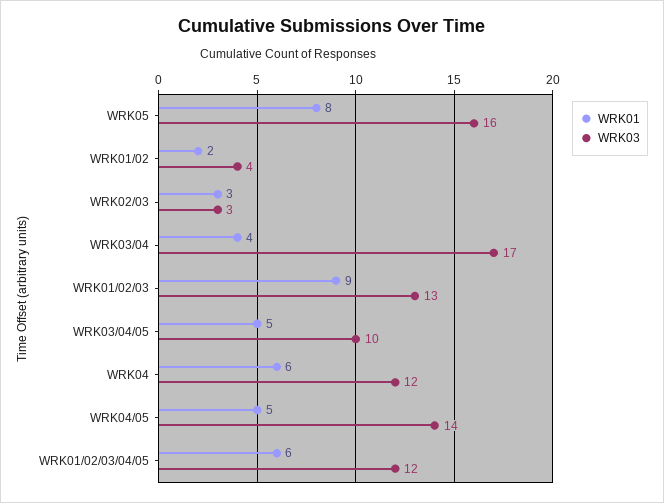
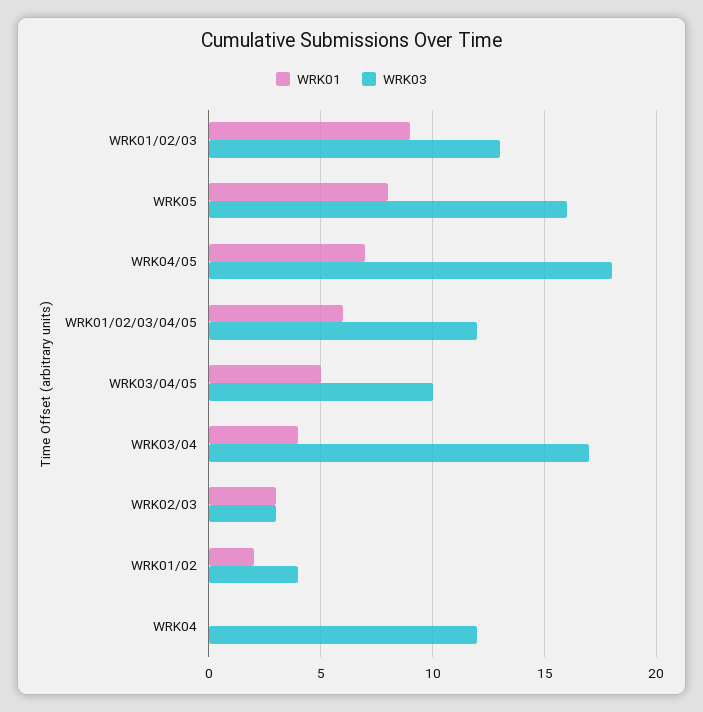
WRK01, WRK04: 6 -> 0
WRK01, WRK04/05: 5 -> 7
WRK03, WRK04/05: 14 -> 18

